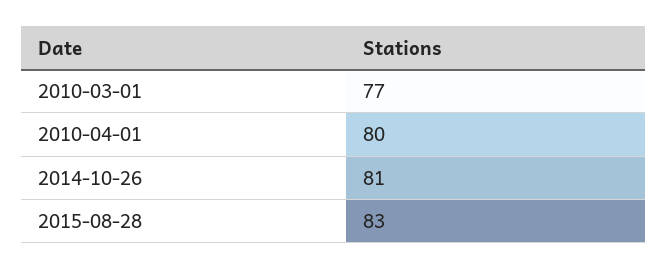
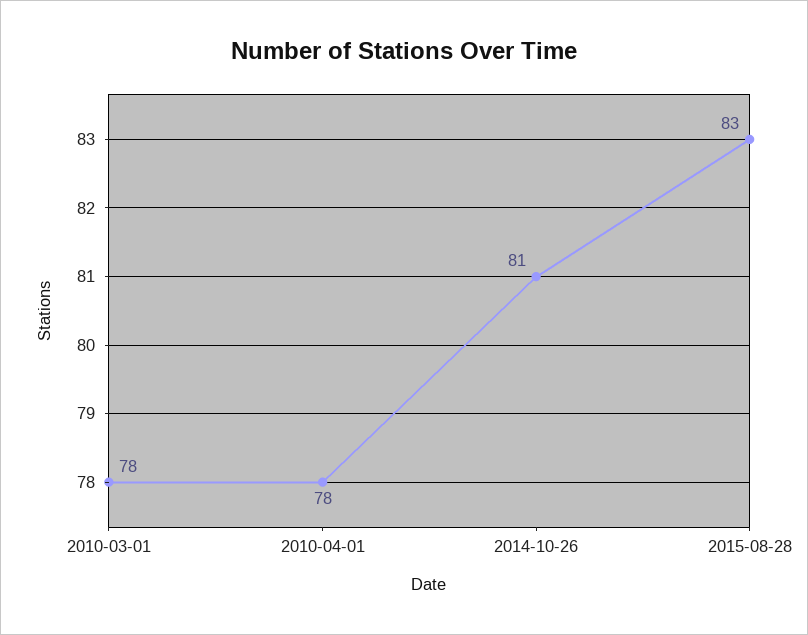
2010-03-01: 77 -> 78
2010-04-01: 80 -> 78

